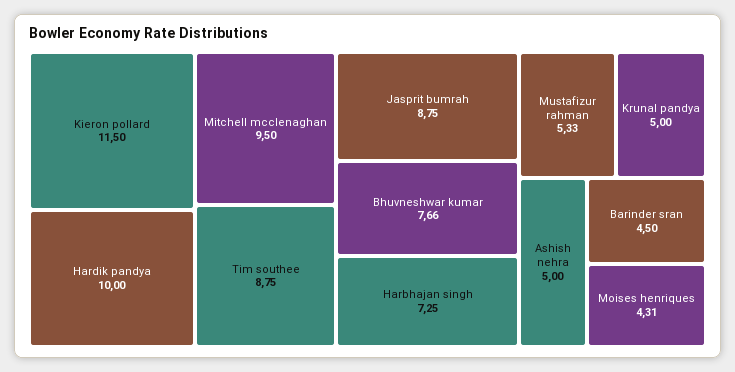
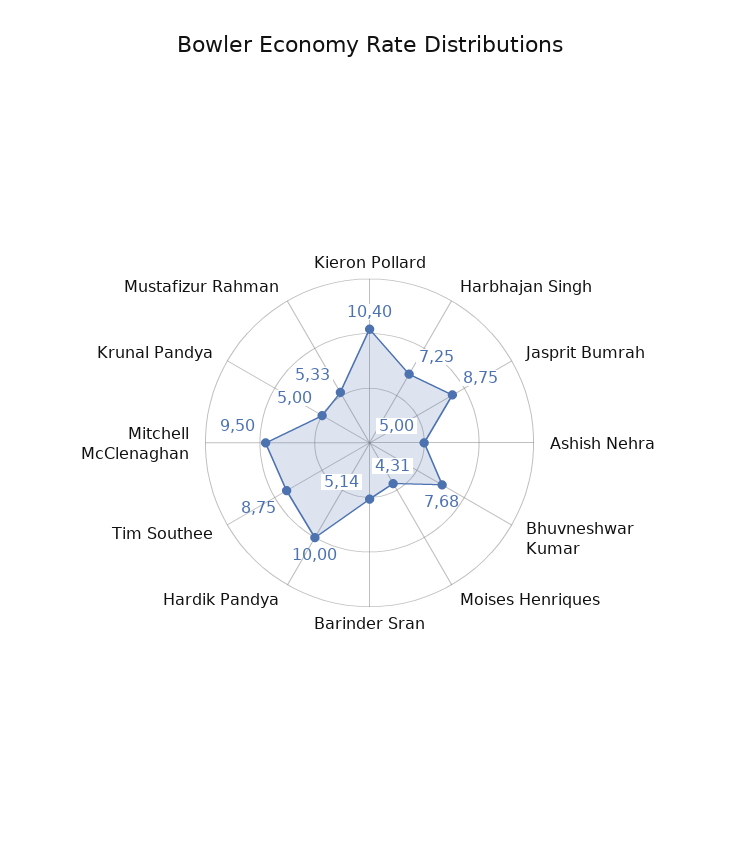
Kieron pollard: 11.5 -> 10.4
Bhuvneshwar kumar: 7.66 -> 7.68
Barinder sran: 4.5 -> 5.14

